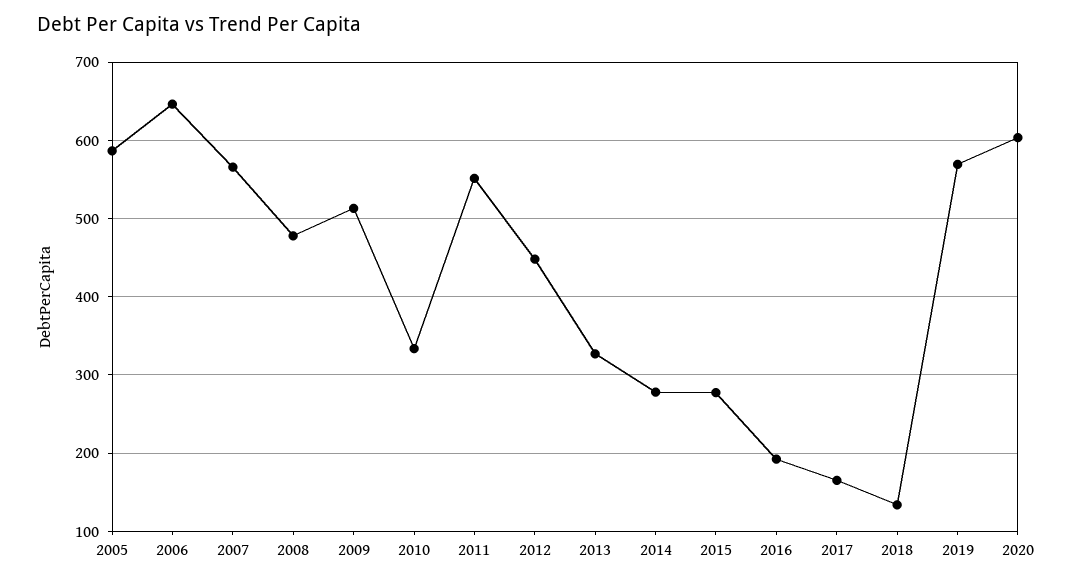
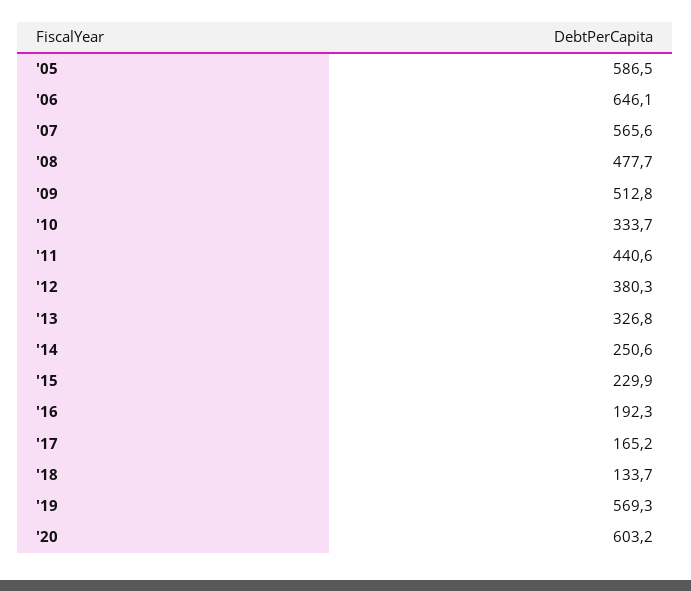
2011: 550 -> 440.6
2012: 450 -> 380.3
2014: 280 -> 250.6
2015: 280 -> 229.9

